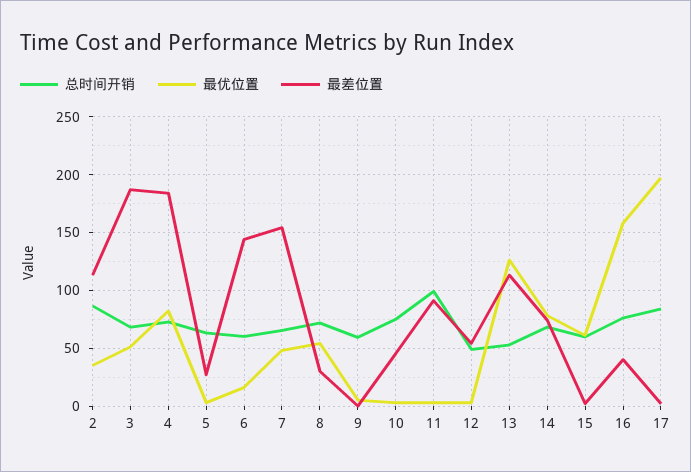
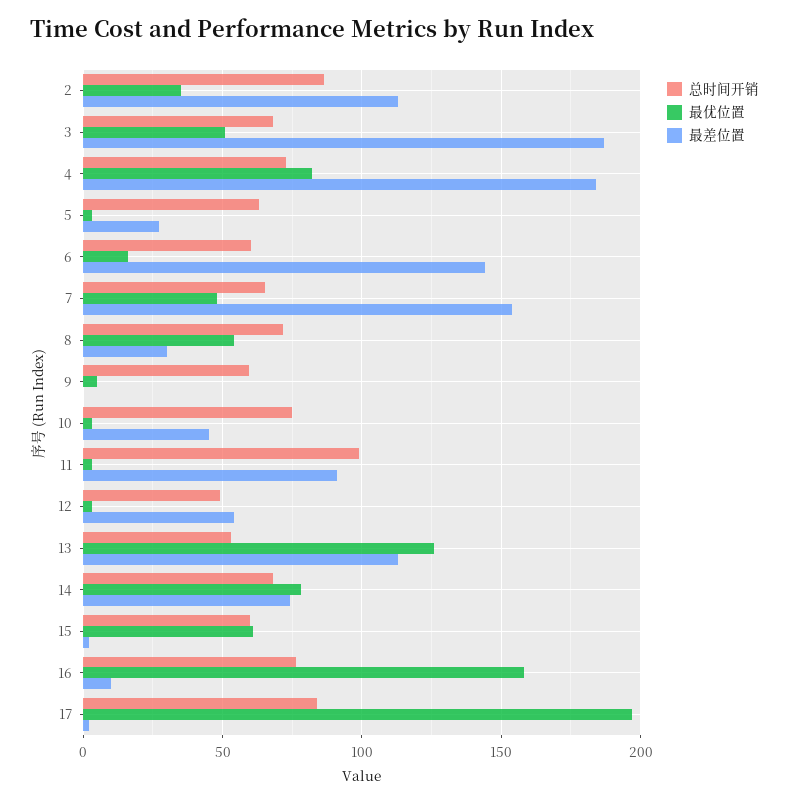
最差位置, 16: 40 -> 10

